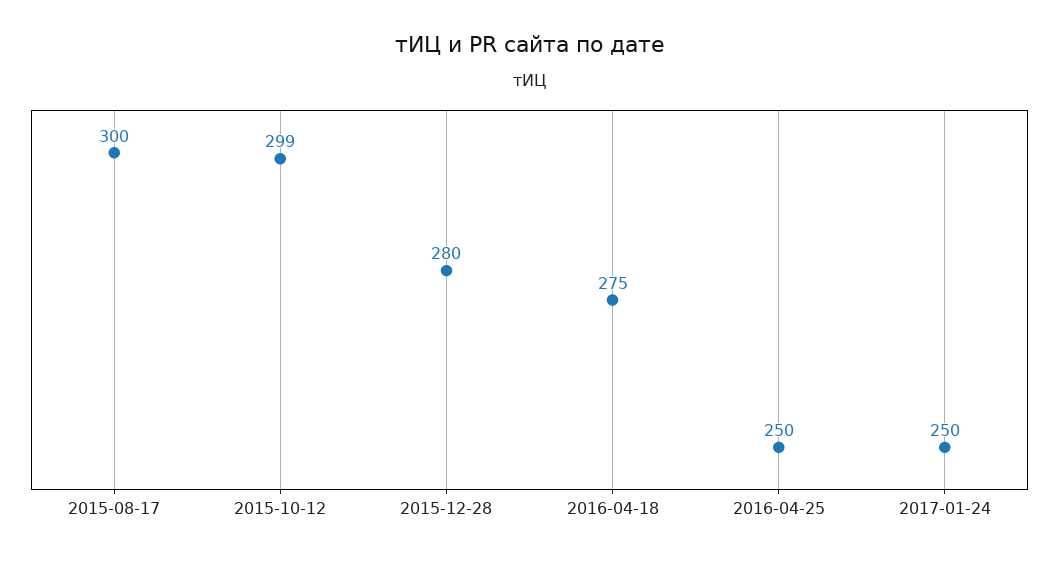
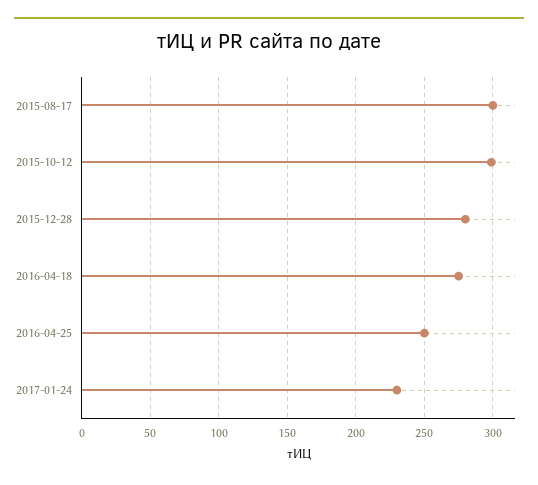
2017-01-24: 250 -> 230

